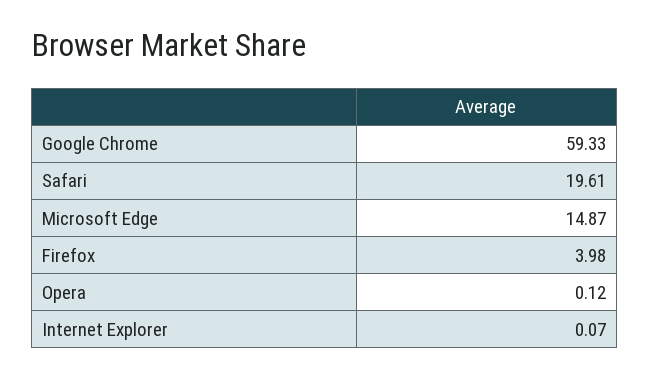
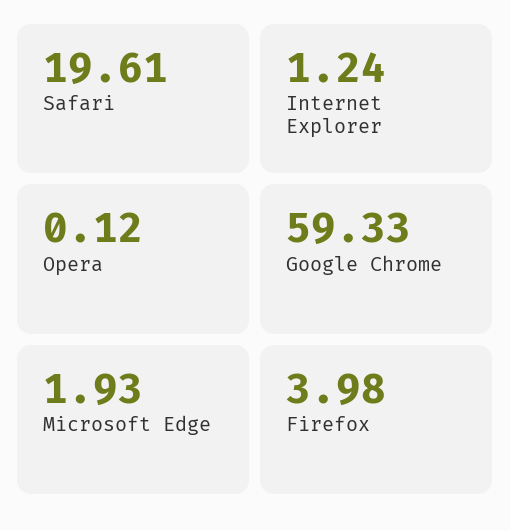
Microsoft Edge: 14.87 -> 1.93
Internet Explorer: 0.07 -> 1.24

